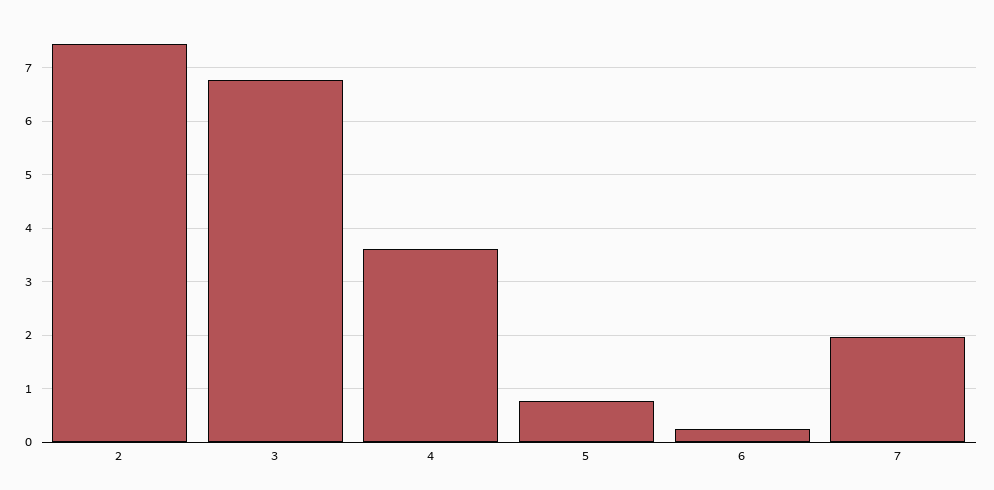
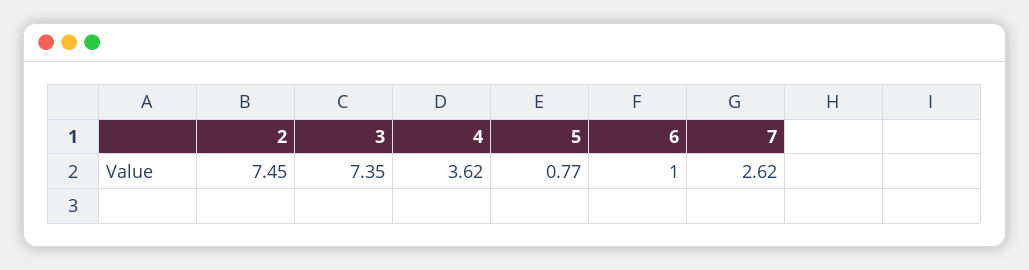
3: 6.8 -> 7.35
6: 0.2 -> 1
7: 2 -> 2.62

